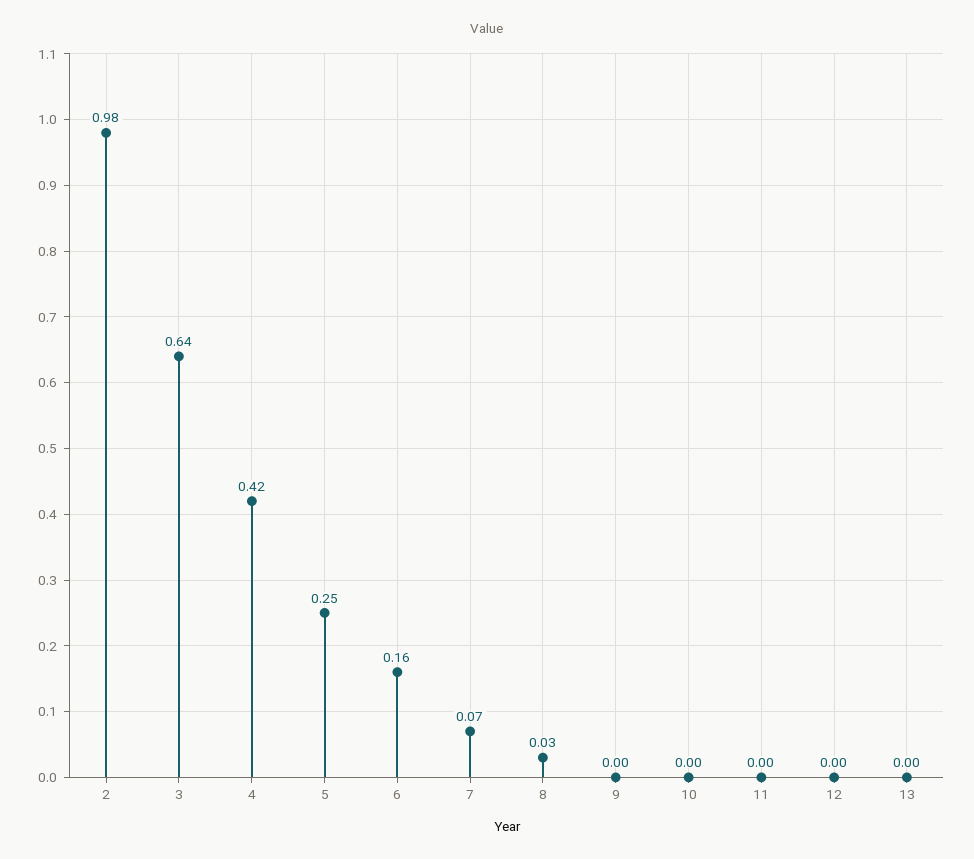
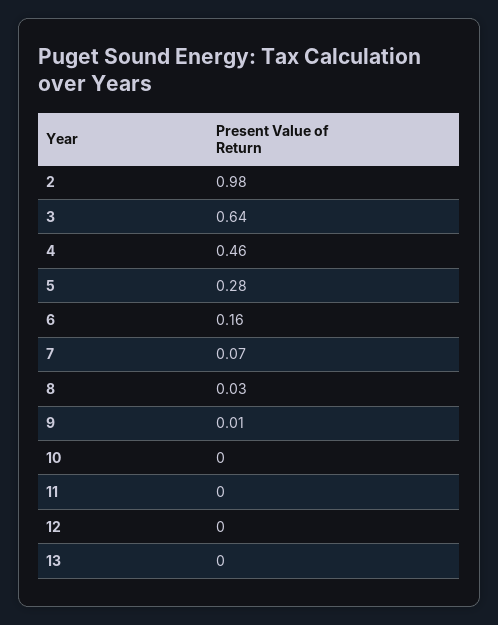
4: 0.42 -> 0.46
5: 0.25 -> 0.28
9: 0 -> 0.01

